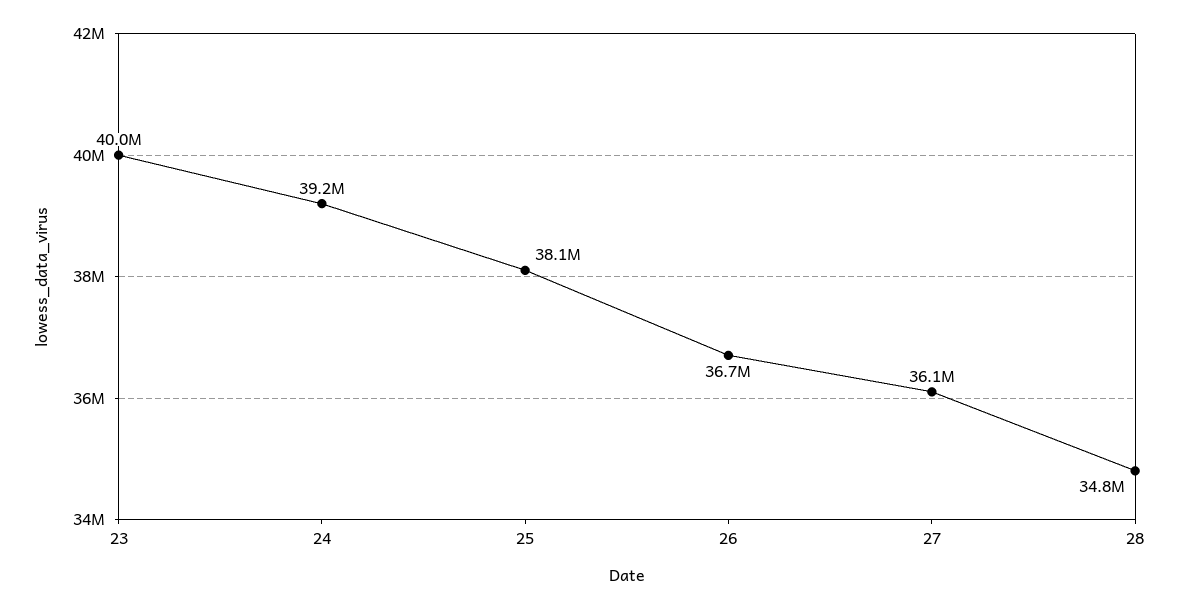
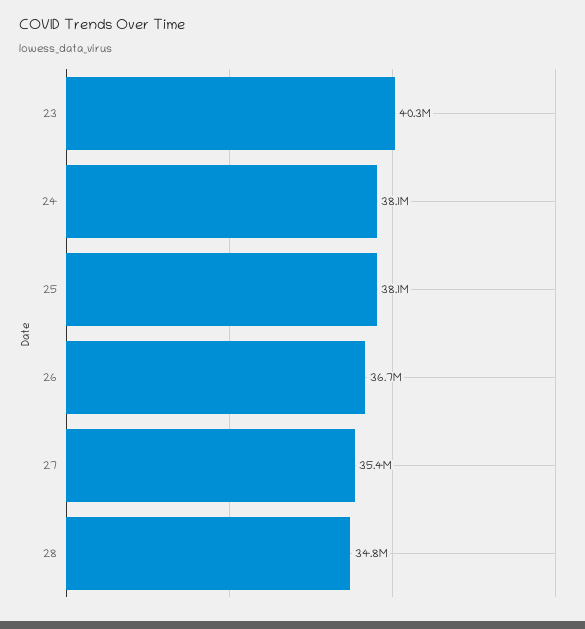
23: 40000000 -> 40300000
24: 39200000 -> 38100000
27: 36100000 -> 35400000

